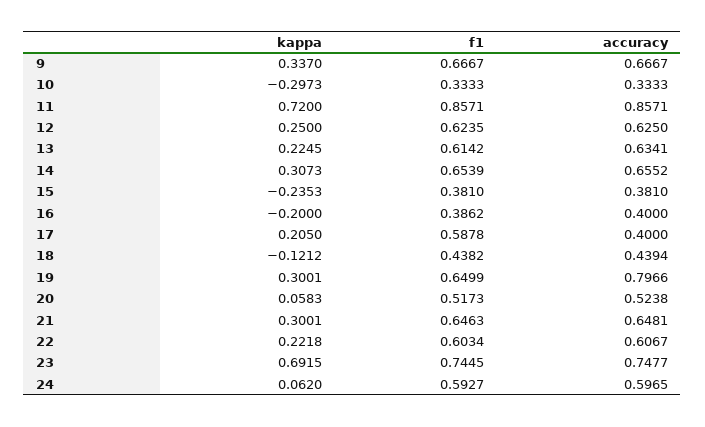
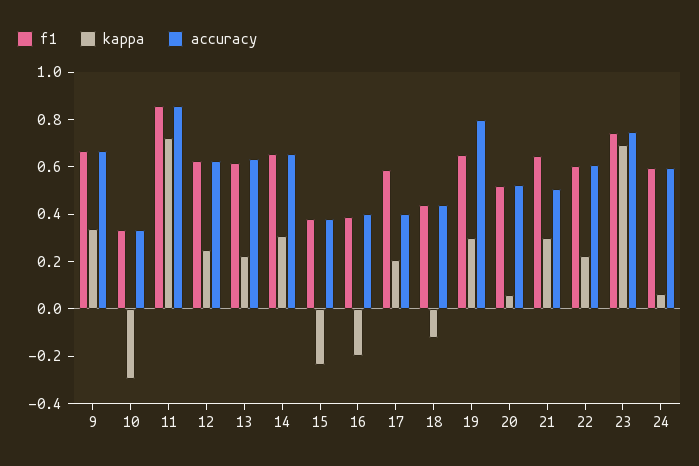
accuracy, 21: 0.6481 -> 0.5

